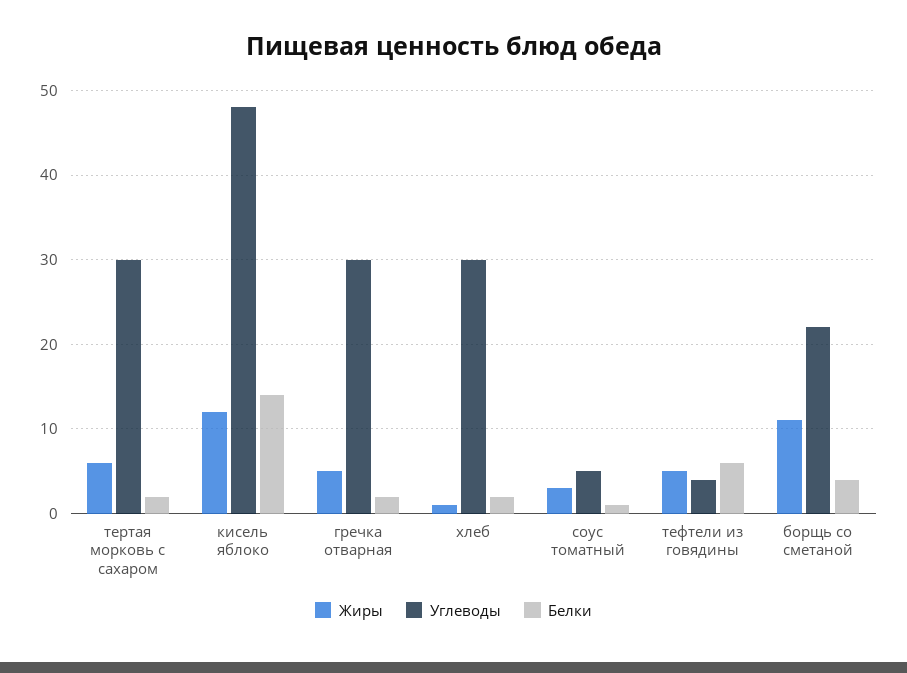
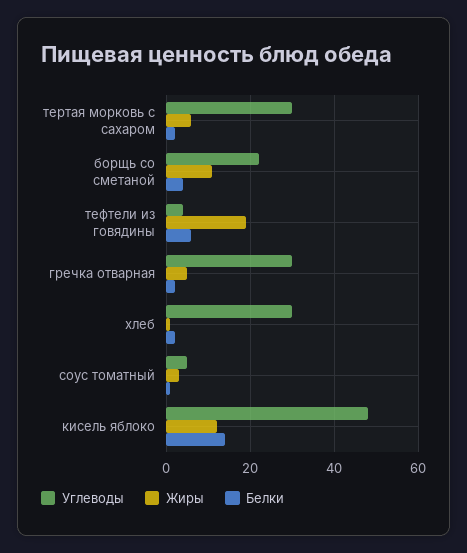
Жиры, тефтели из говядины: 5 -> 20

